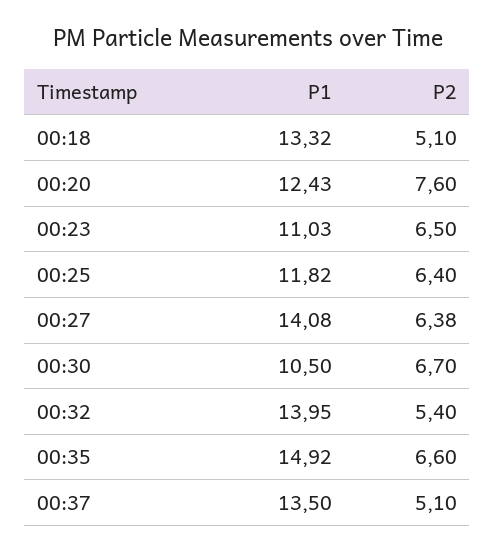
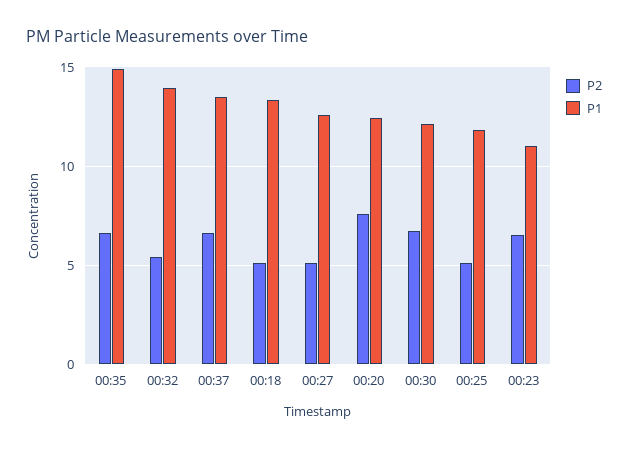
P2, 00:25: 6.4 -> 5
P1, 00:27: 14.08 -> 12.5
P2, 00:27: 6.38 -> 5
P1, 00:30: 10.5 -> 12
P2, 00:37: 5.1 -> 6.5

